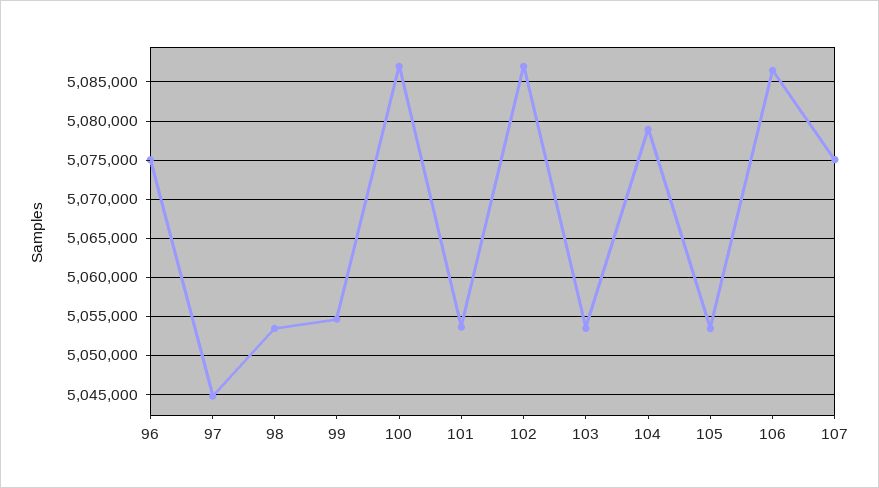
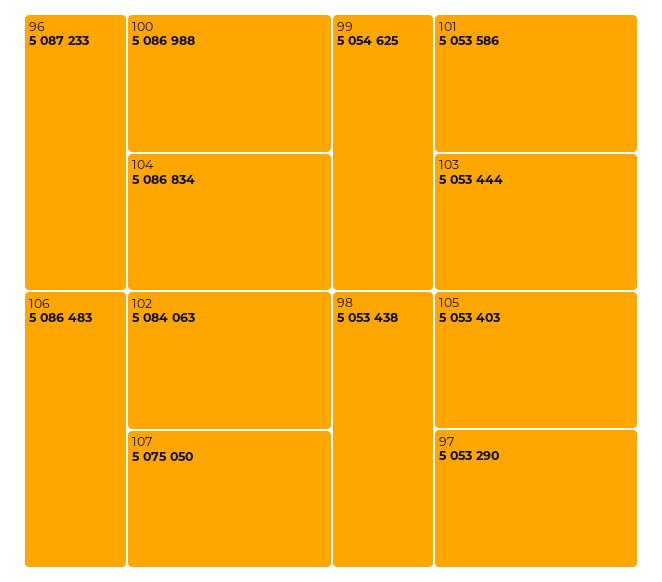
96: 5075000 -> 5087233
97: 5045000 -> 5053290
102: 5087000 -> 5084063
104: 5079000 -> 5086834

